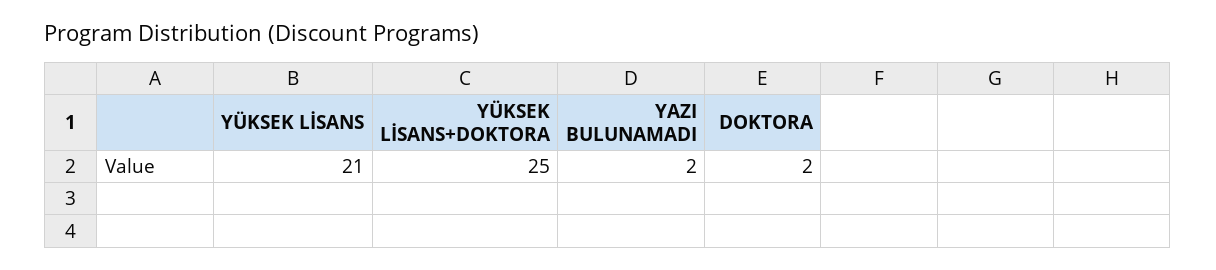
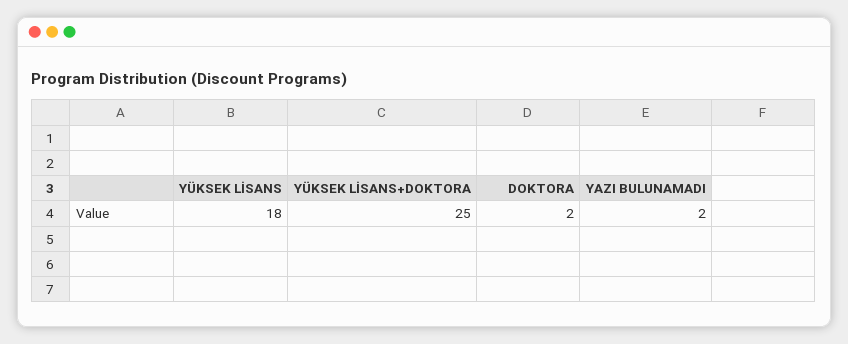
YÜKSEK LİSANS: 21 -> 18

